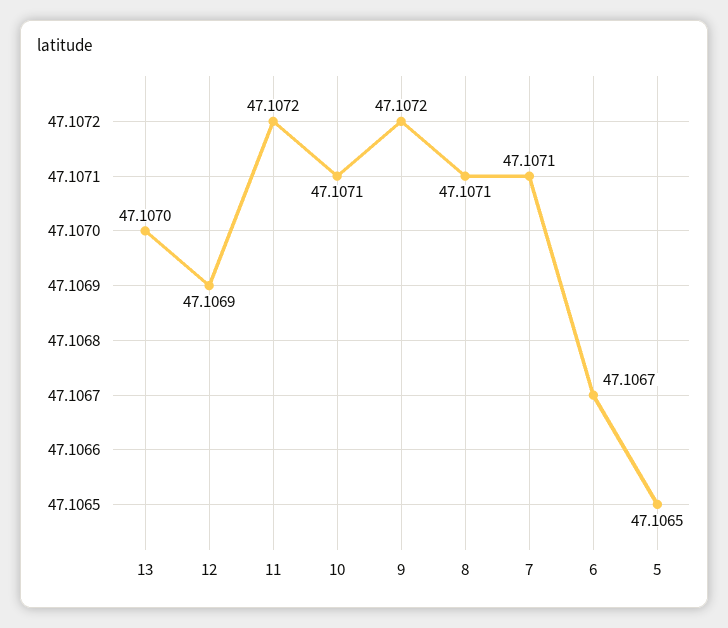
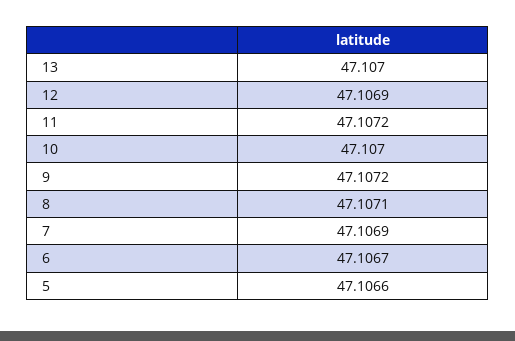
10: 47.1071 -> 47.107
7: 47.1071 -> 47.1069
5: 47.1065 -> 47.1066

